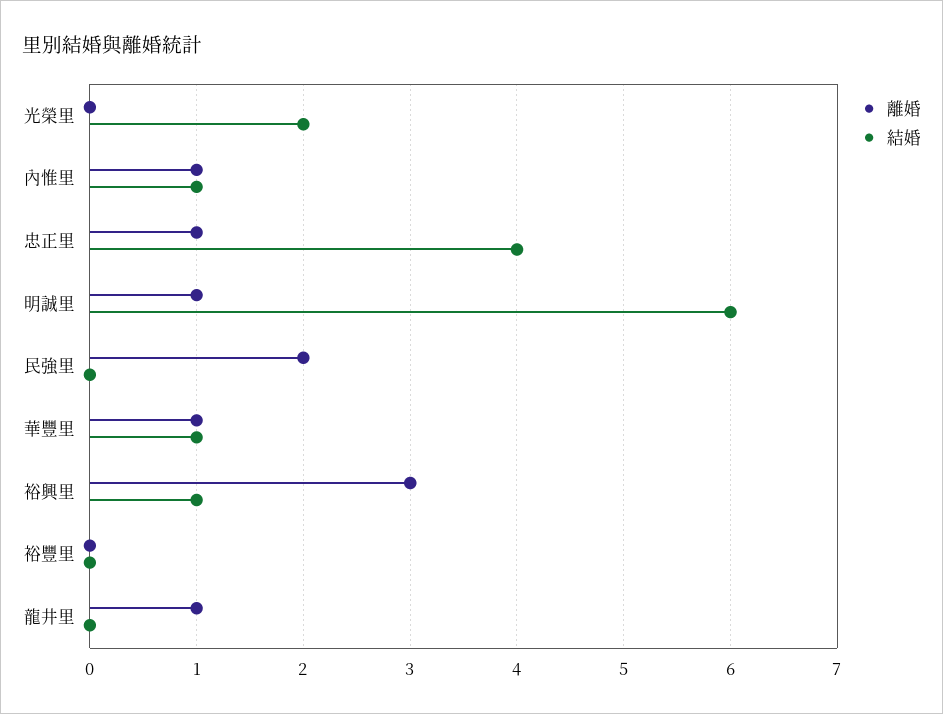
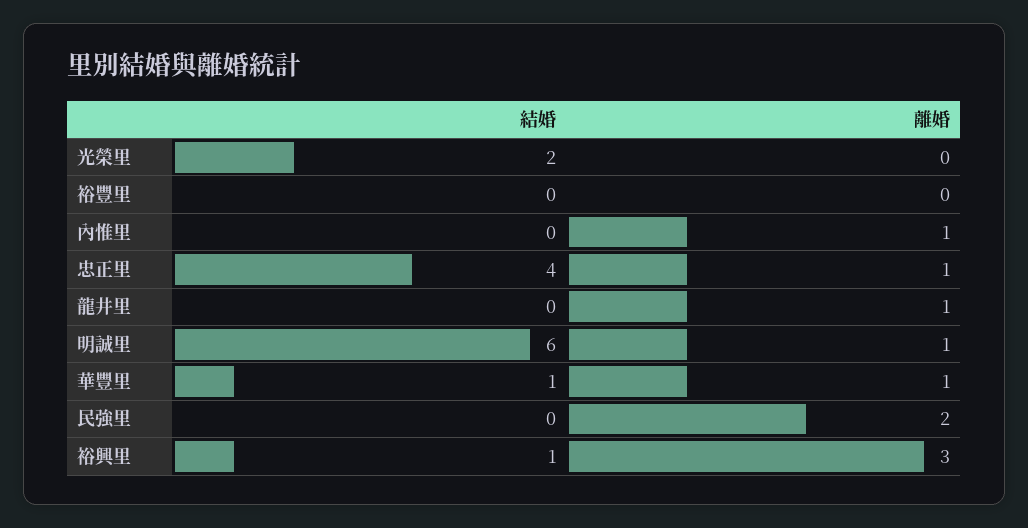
結婚, 內惟里: 1 -> 0

